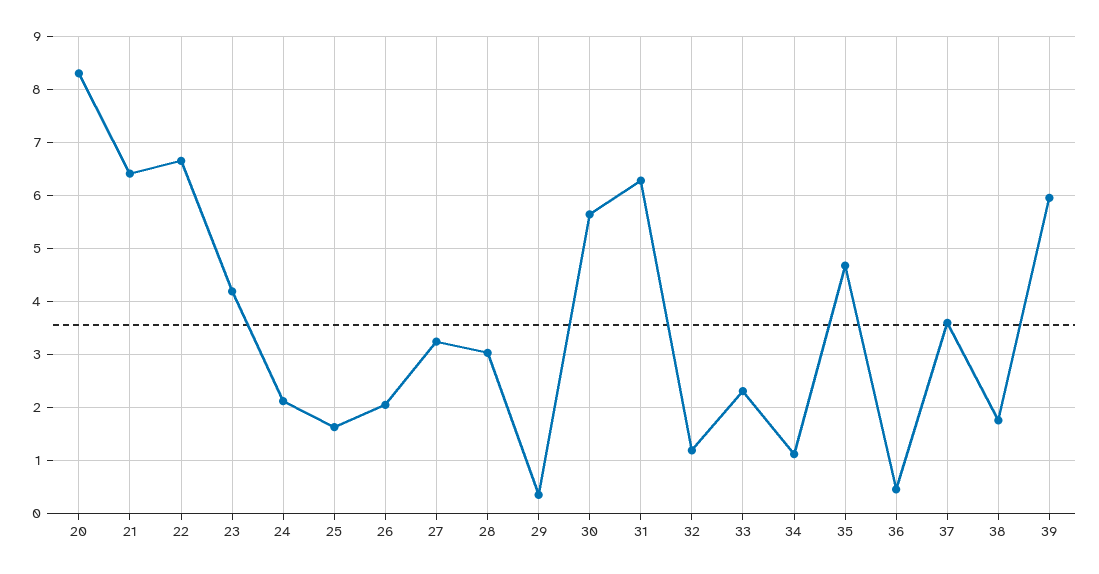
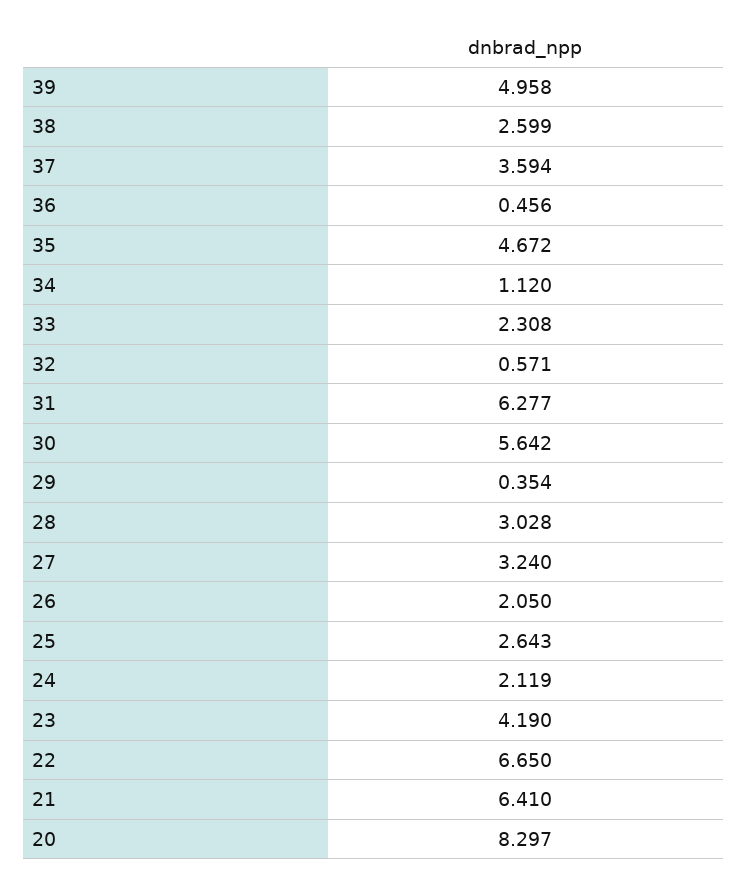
25: 1.6 -> 2.643
32: 1.2 -> 0.571
38: 1.8 -> 2.599
39: 6 -> 4.958

